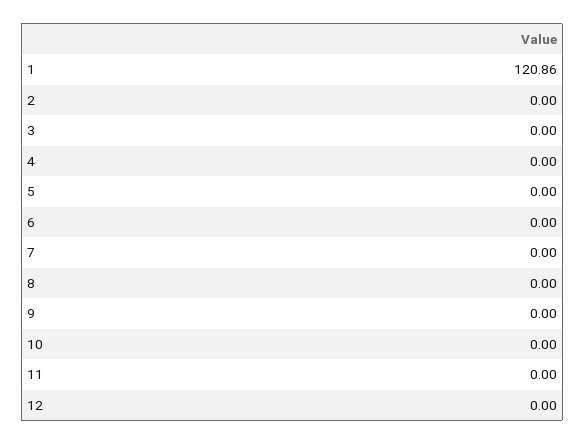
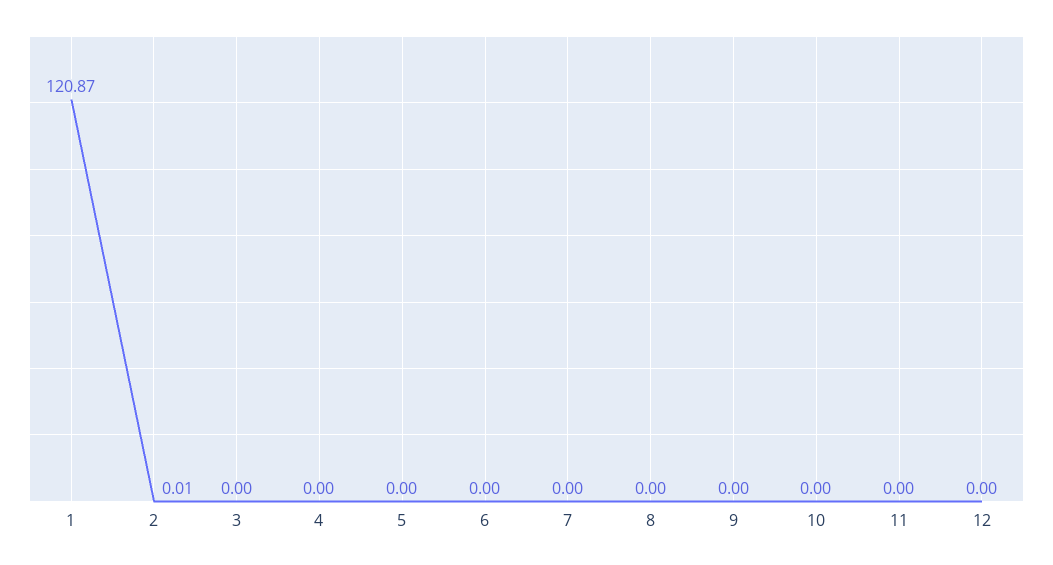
1: 120.86 -> 120.87
2: 0 -> 0.01

